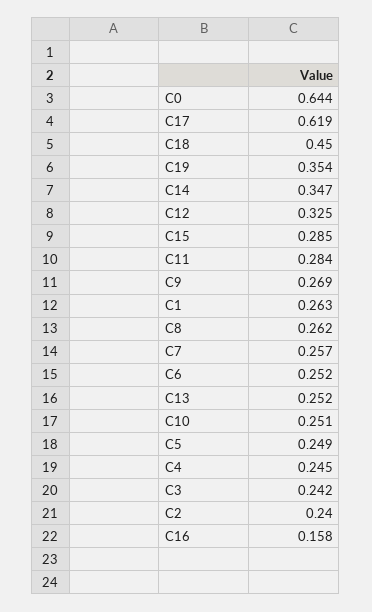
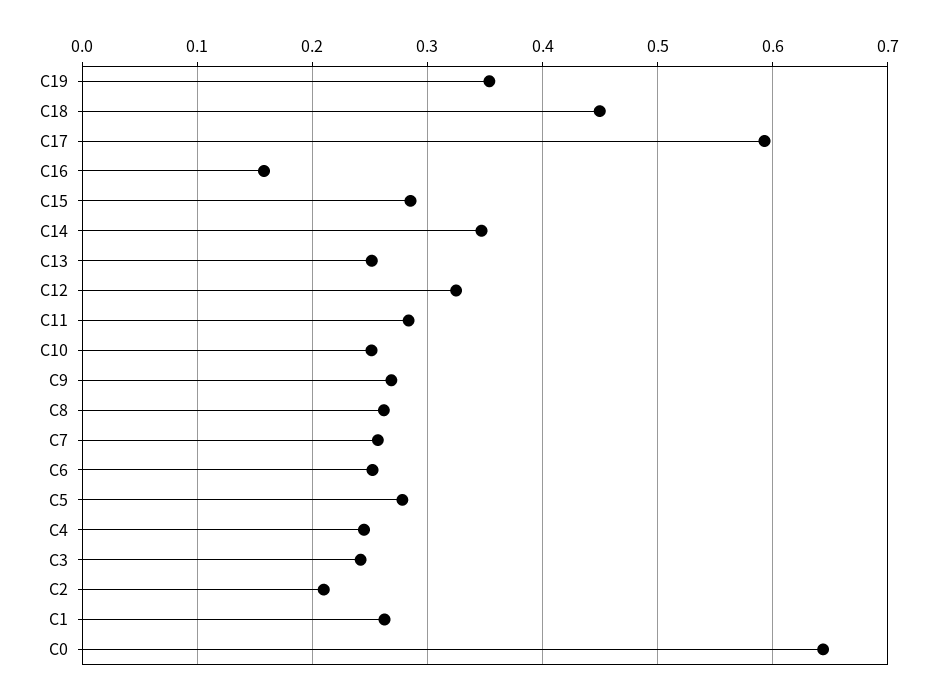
C17: 0.619 -> 0.59
C5: 0.249 -> 0.28
C2: 0.24 -> 0.21

